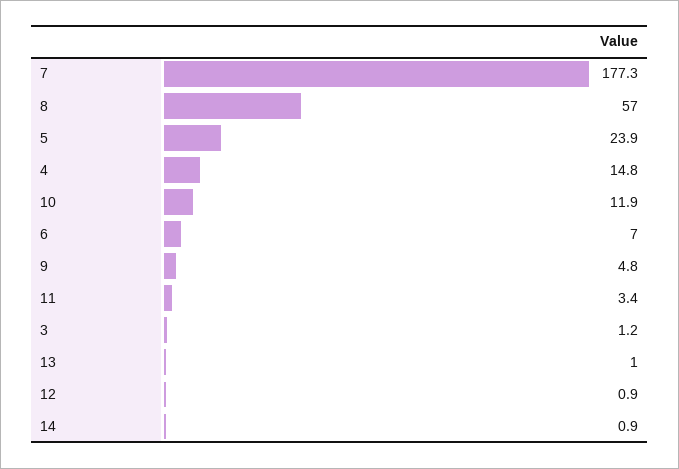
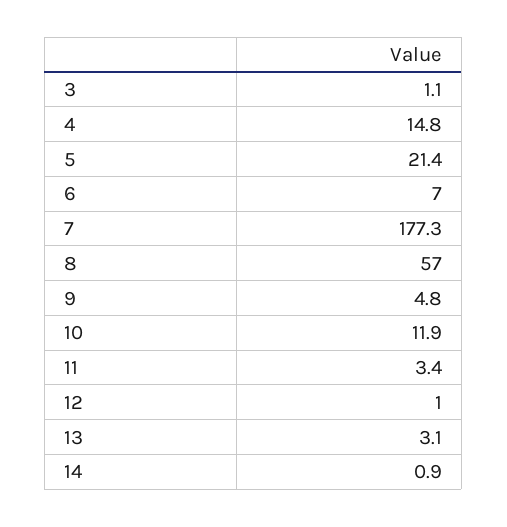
5: 23.9 -> 21.4
3: 1.2 -> 1.1
13: 1 -> 3.1
12: 0.9 -> 1

